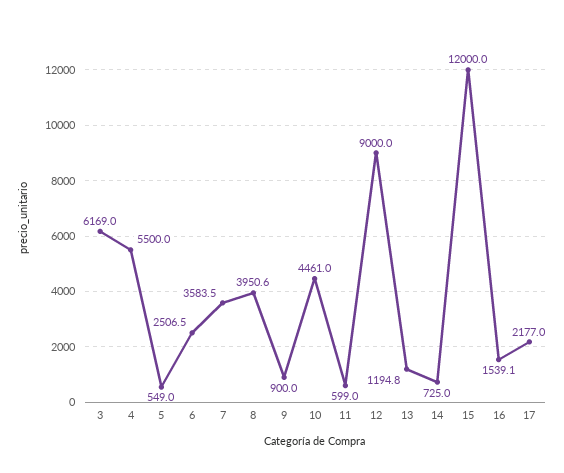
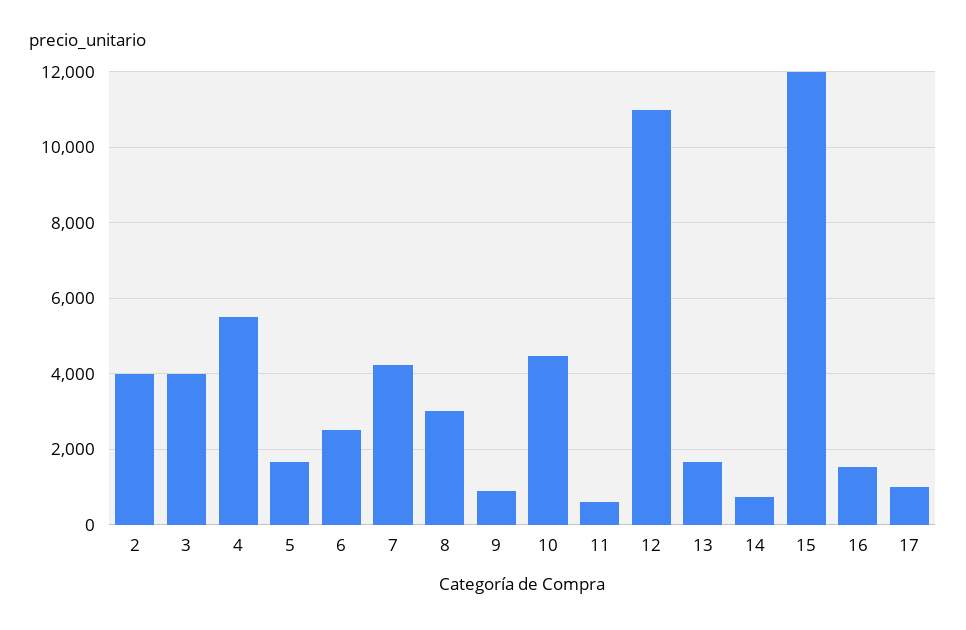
3: 6169 -> 4000
5: 549 -> 1600
7: 3583.5 -> 4200
8: 3950.6 -> 3000
12: 9000 -> 11000
13: 1194.8 -> 1600
17: 2177 -> 1000
2: none -> 4000

